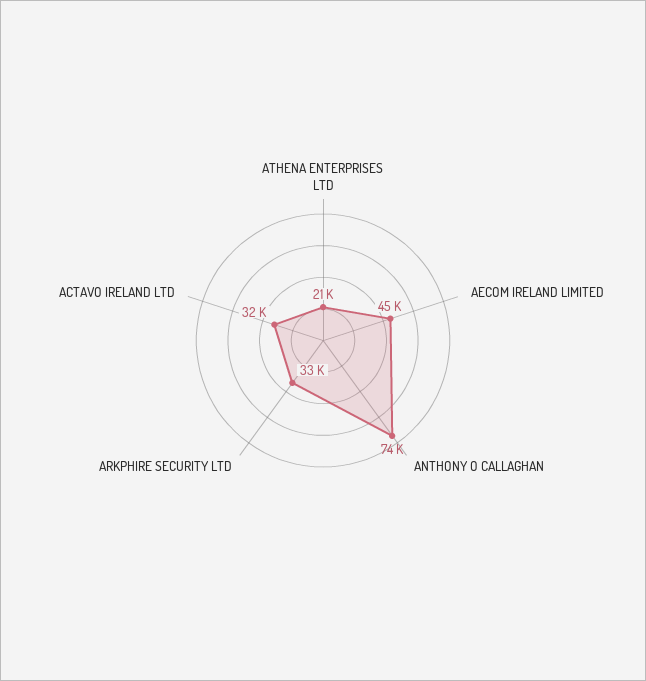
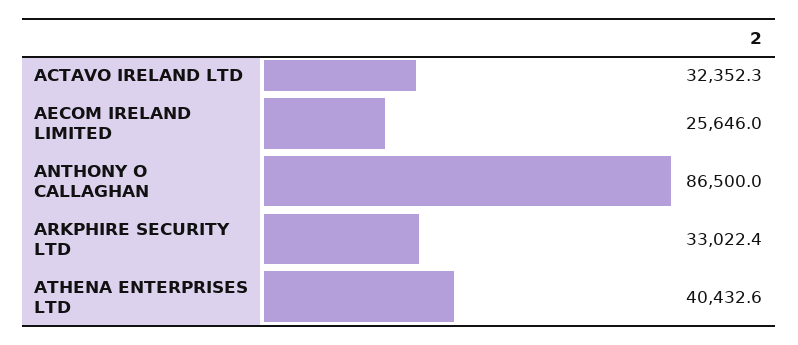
ATHENA ENTERPRISES LTD: 21000 -> 40432.6
AECOM IRELAND LIMITED: 45000 -> 25646
ANTHONY O CALLAGHAN: 74000 -> 86500

